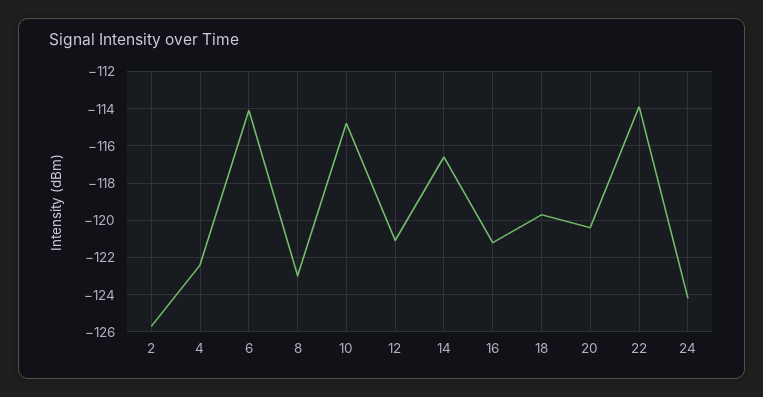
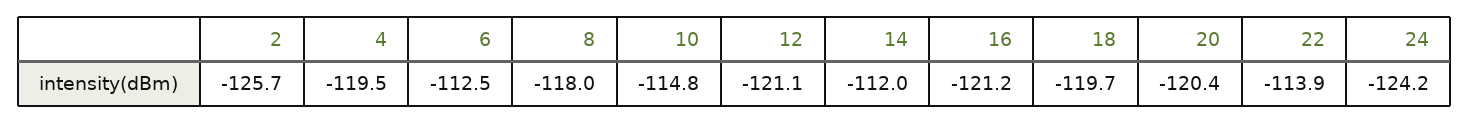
4: -122.5 -> -119.5
6: -114 -> -112.5
8: -123 -> -118
14: -116.5 -> -112

